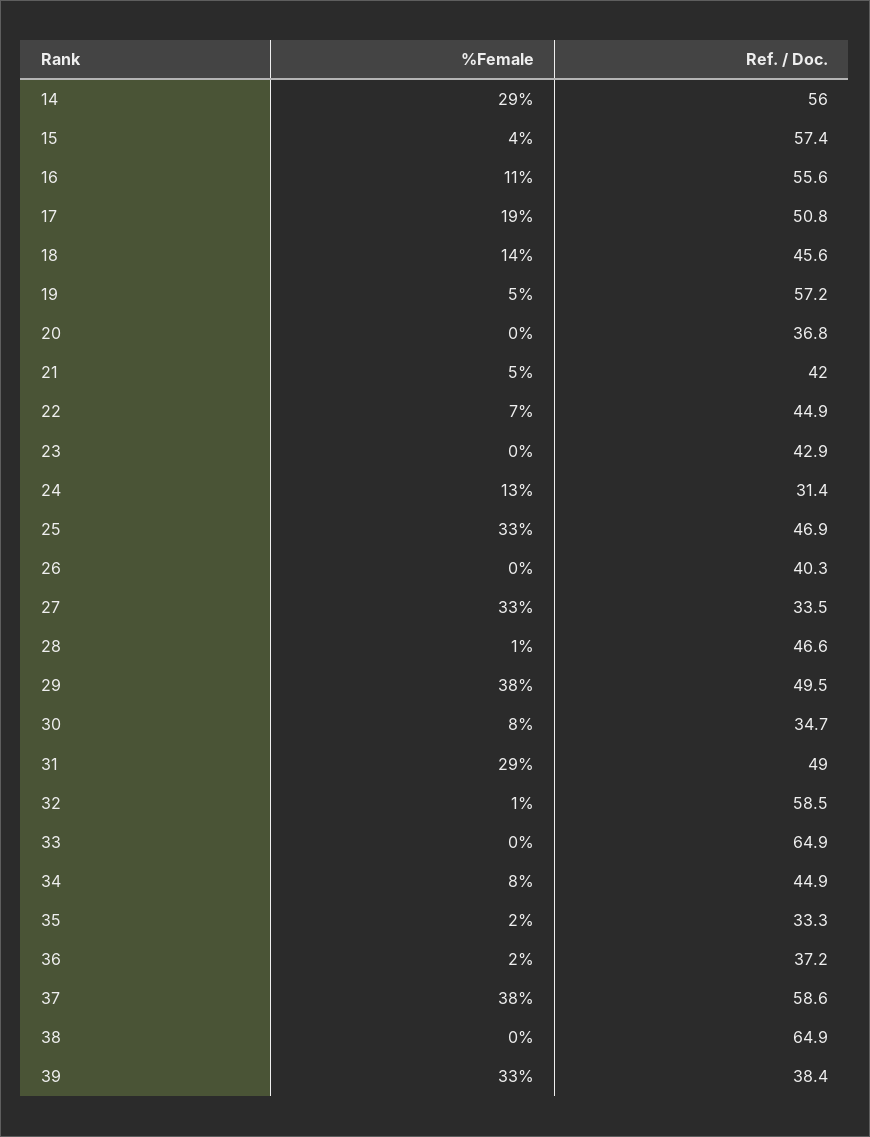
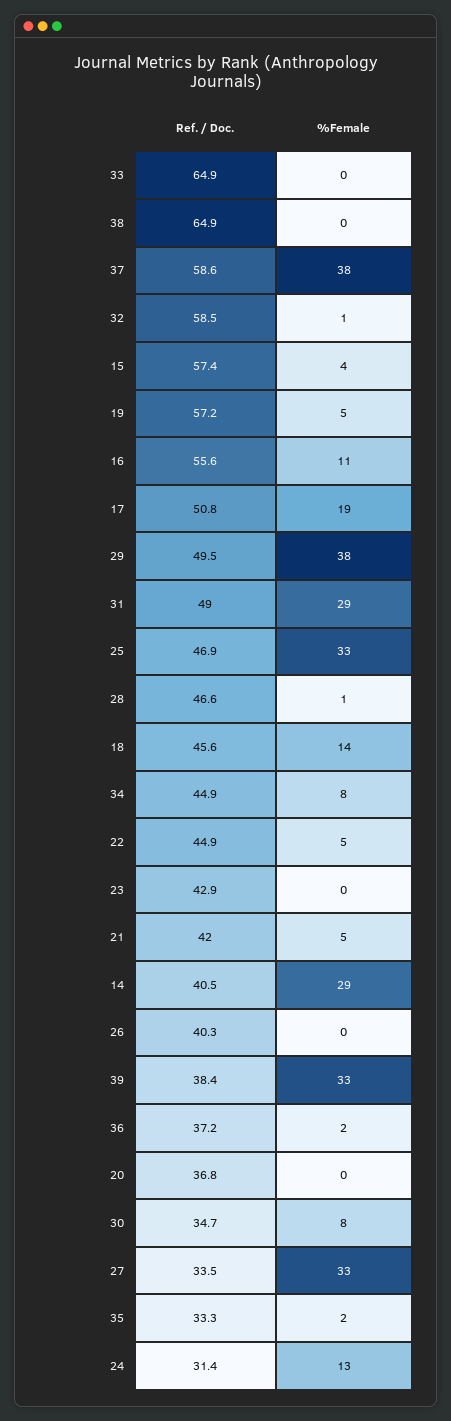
Ref. / Doc., 14: 56 -> 40.5
%Female, 22: 7 -> 5

